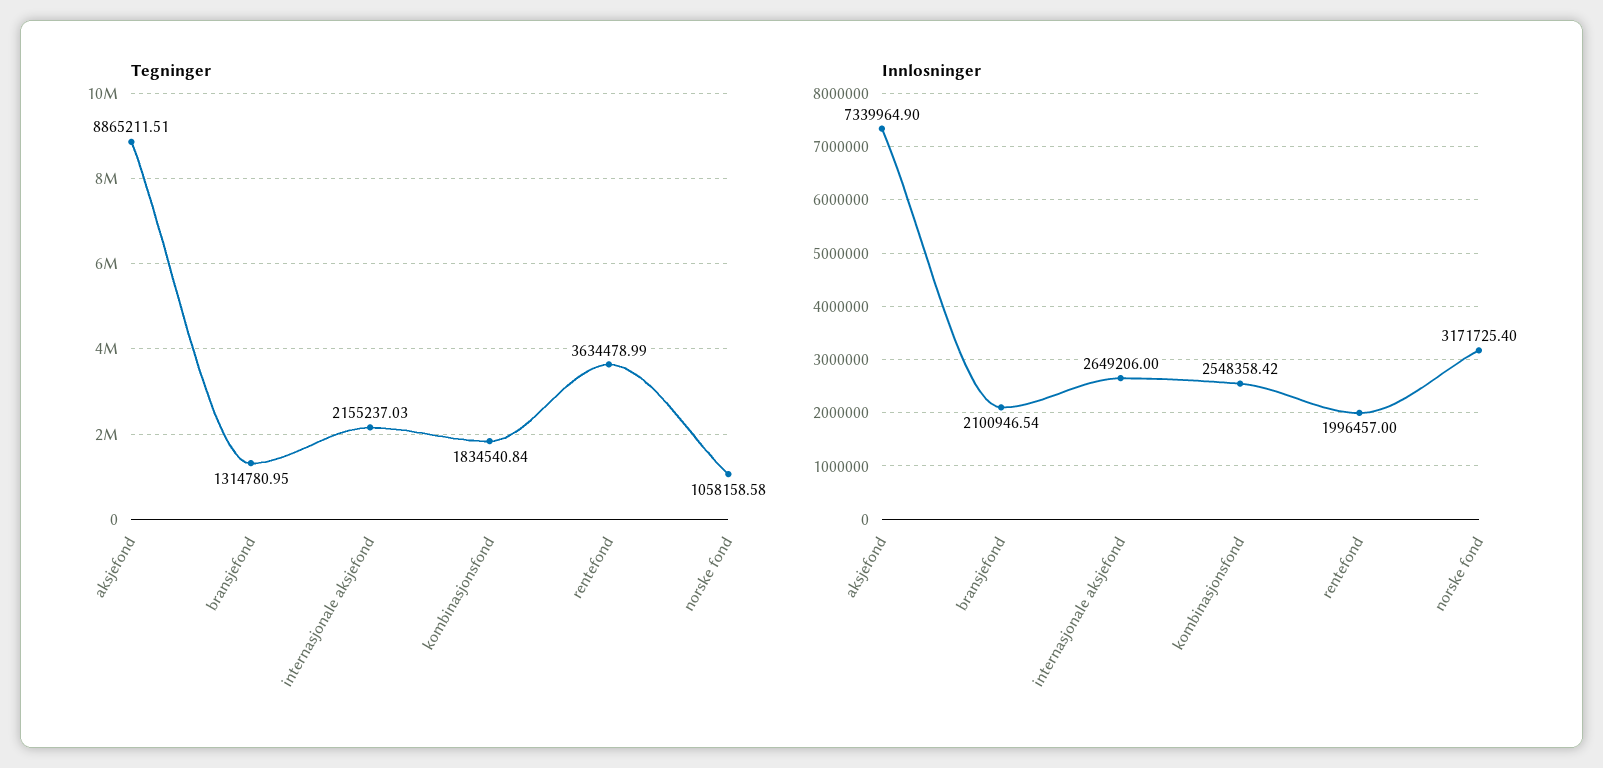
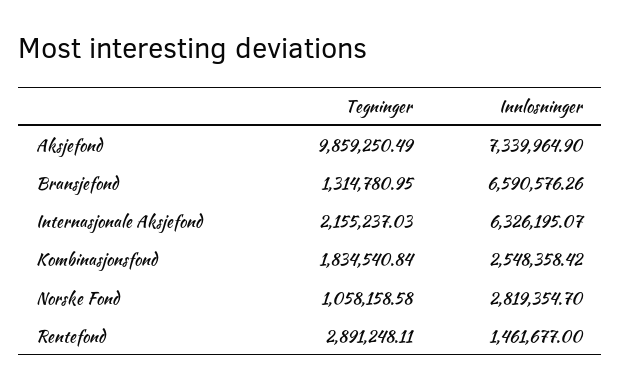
Tegninger, aksjefond: 8865211.51 -> 9859250.49
Tegninger, rentefond: 3634478.99 -> 2891248.11
Innlosninger, bransjefond: 2100946.54 -> 6590576.26
Innlosninger, internasjonale aksjefond: 2649206 -> 6326195.07
Innlosninger, rentefond: 1996457 -> 1461677
Innlosninger, norske fond: 3171725.4 -> 2819354.7

